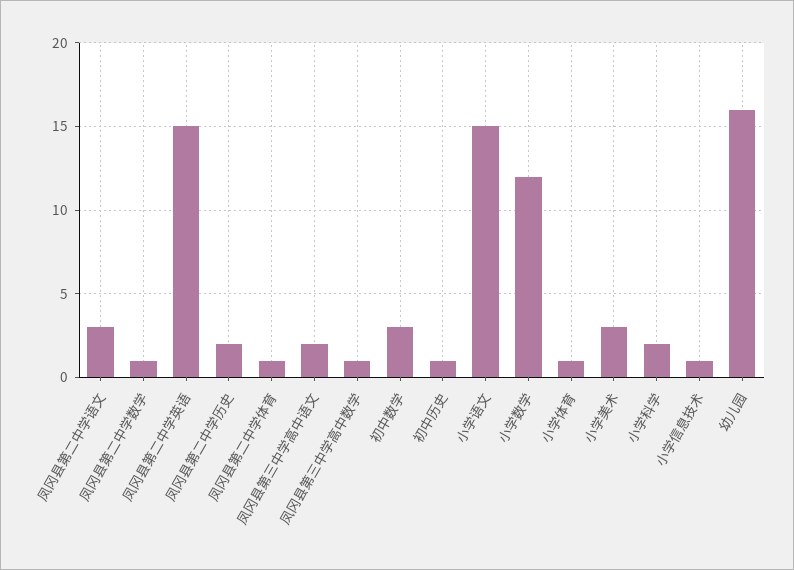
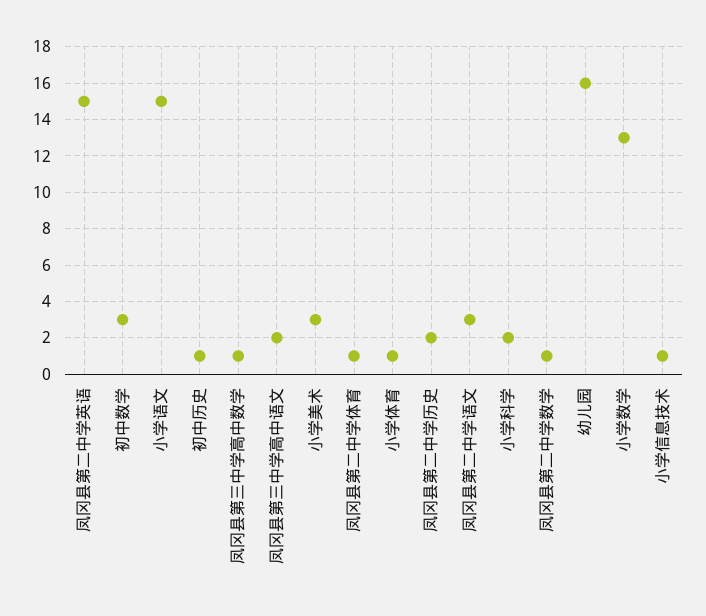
小学数学: 12 -> 13

